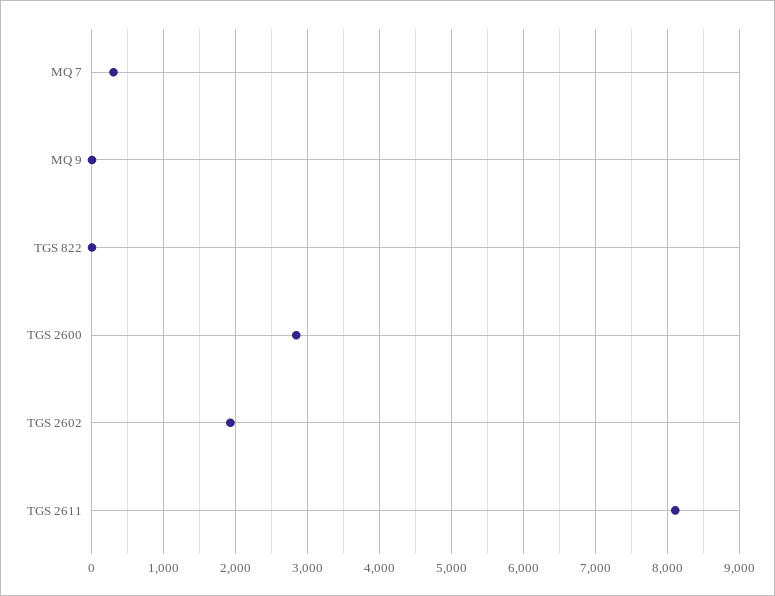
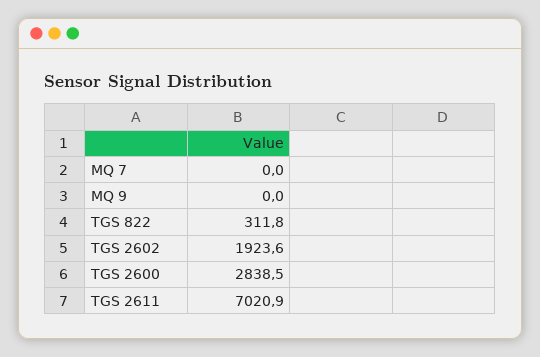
MQ 7: 300 -> 0
TGS 822: 0 -> 311.8
TGS 2611: 8100 -> 7020.9

